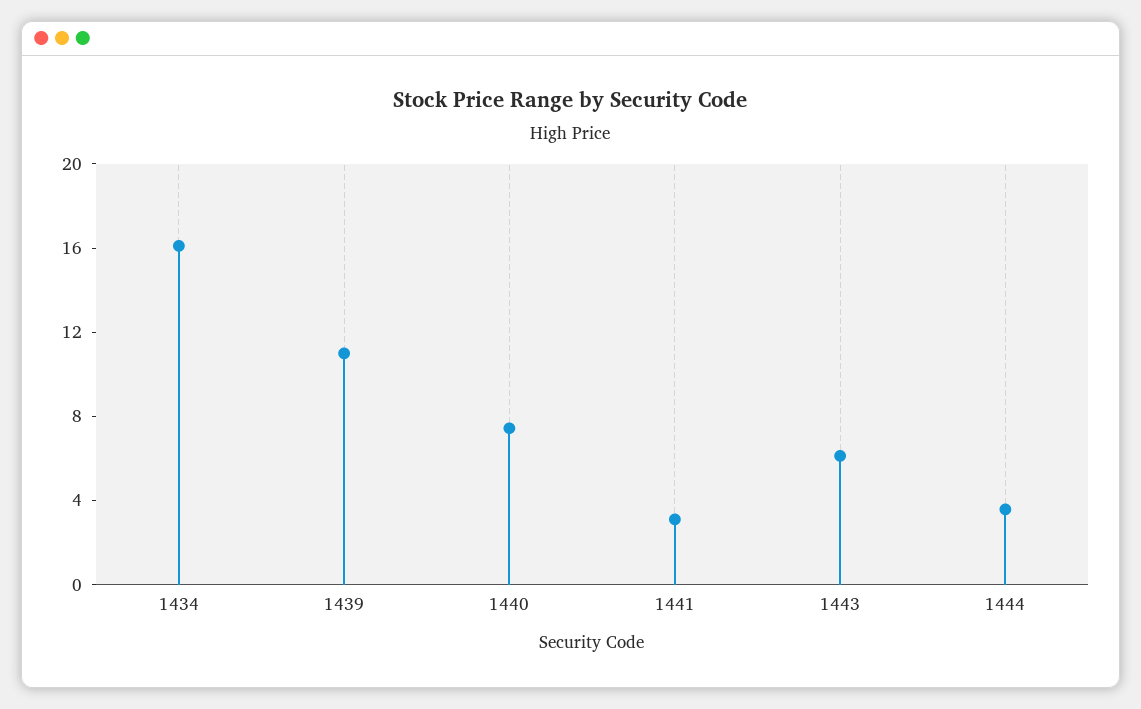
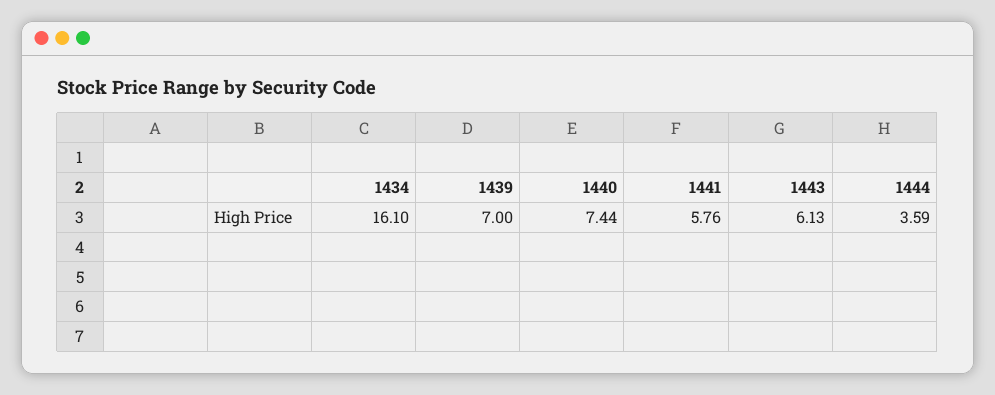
1439: 11 -> 7
1441: 3 -> 5.76

